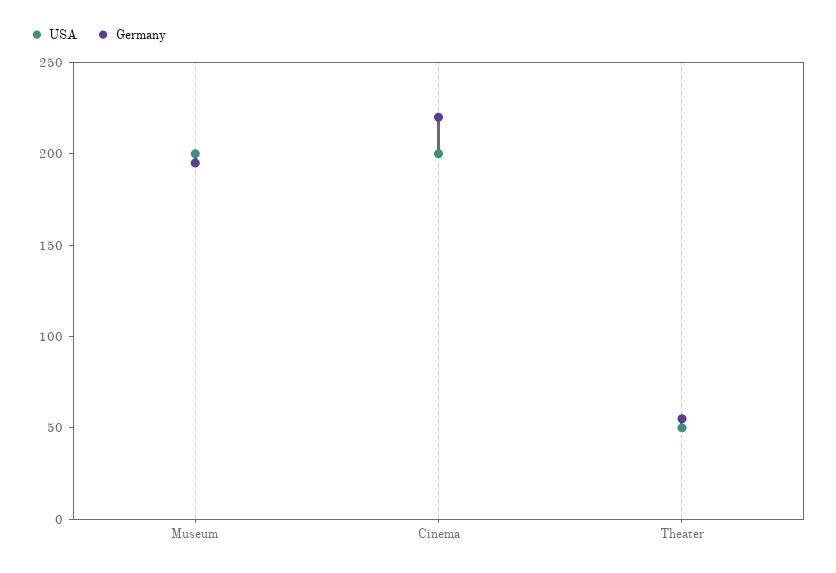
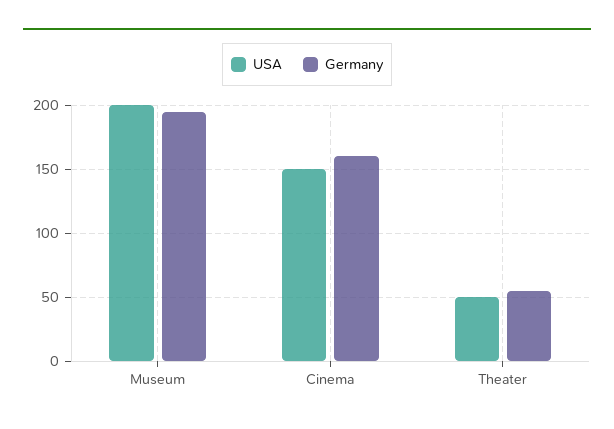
USA, Cinema: 200 -> 150
Germany, Cinema: 220 -> 160

